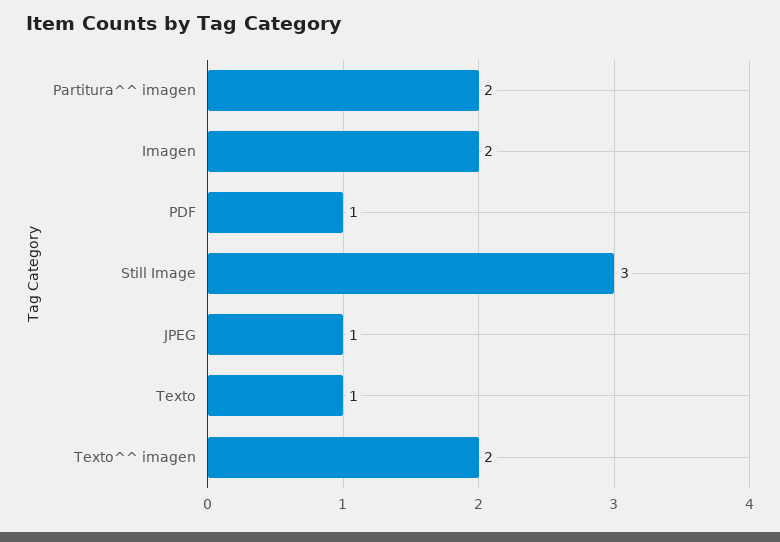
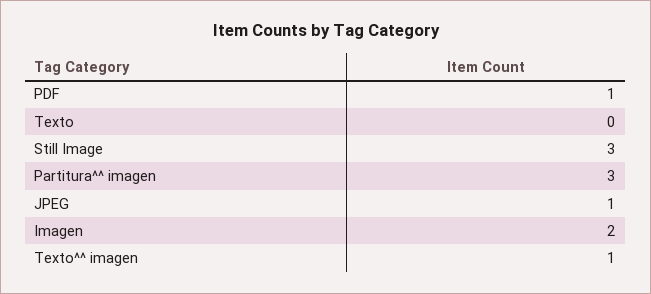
Partitura^^ imagen: 2 -> 3
Texto: 1 -> 0
Texto^^ imagen: 2 -> 1

